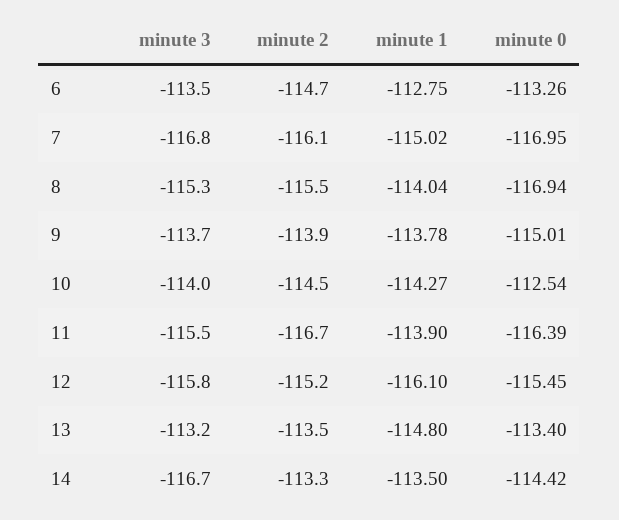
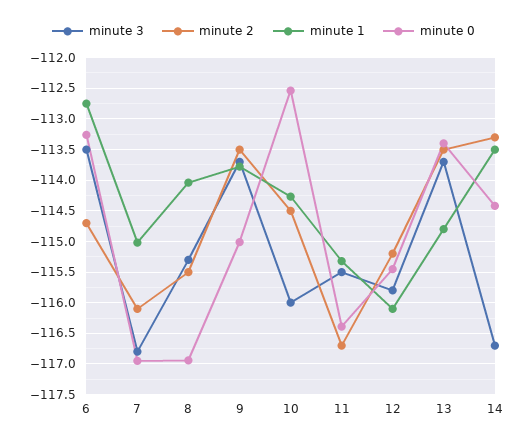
minute 2, 9: -113.9 -> -113.5
minute 3, 10: -114 -> -116
minute 1, 11: -113.9 -> -115.3
minute 3, 13: -113.2 -> -113.7

